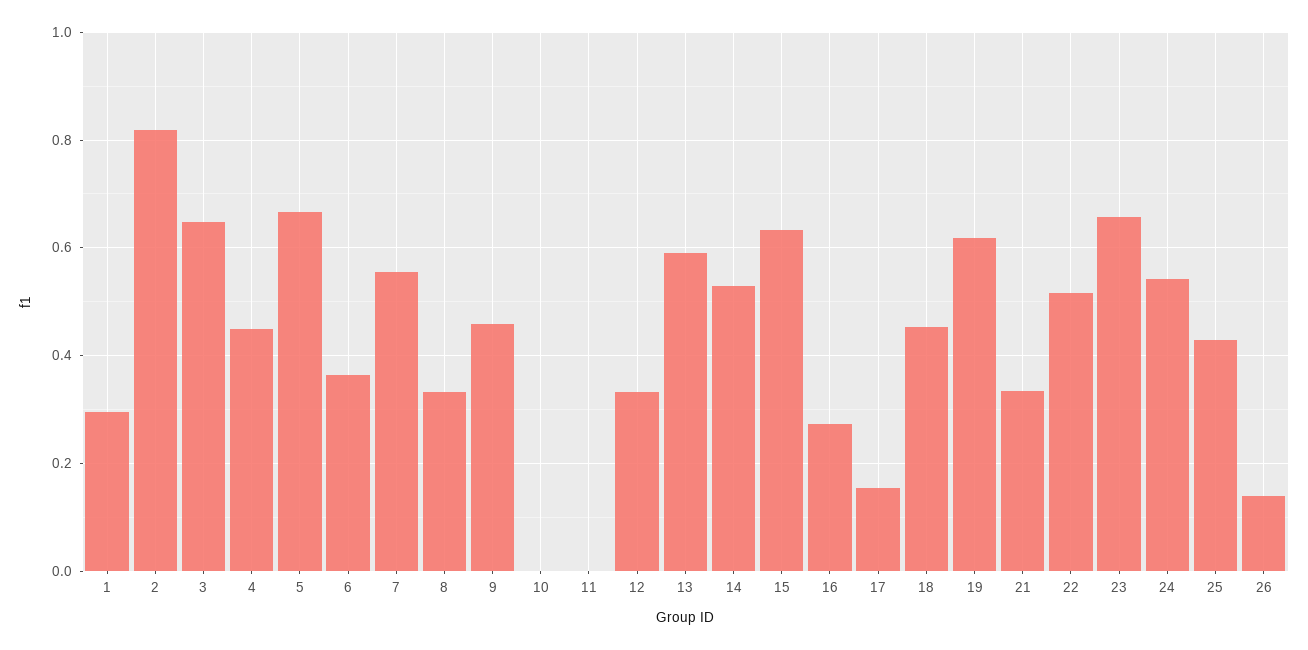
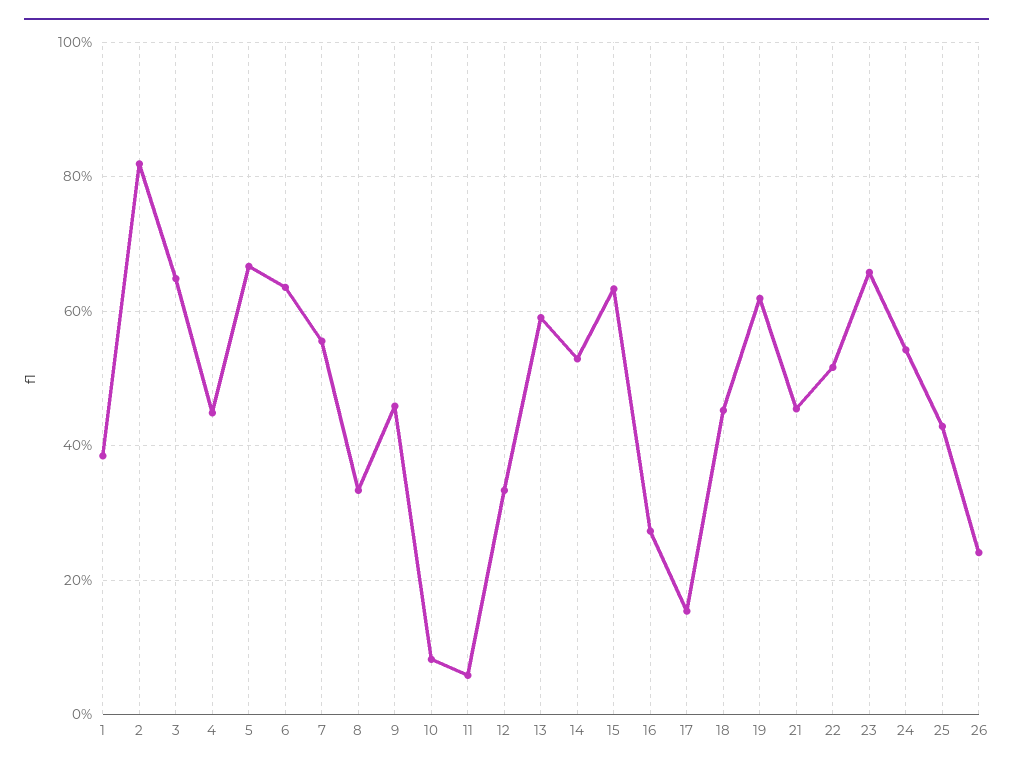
1: 0.3 -> 0.38
6: 0.36 -> 0.64
10: 0 -> 0.08
11: 0 -> 0.06
21: 0.34 -> 0.46
26: 0.14 -> 0.24

